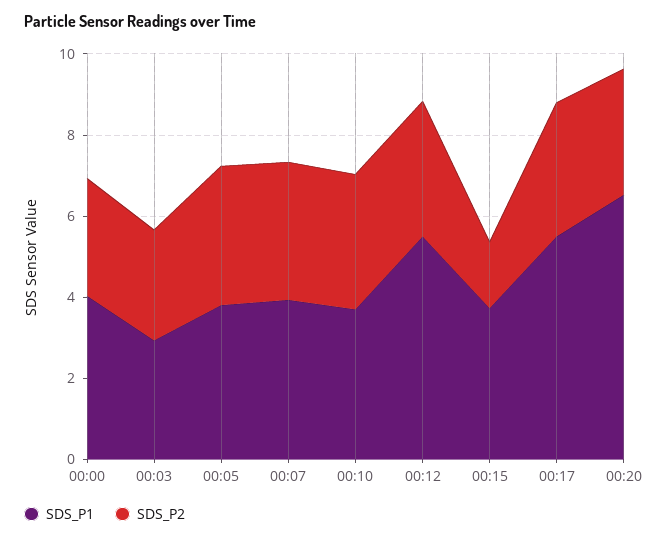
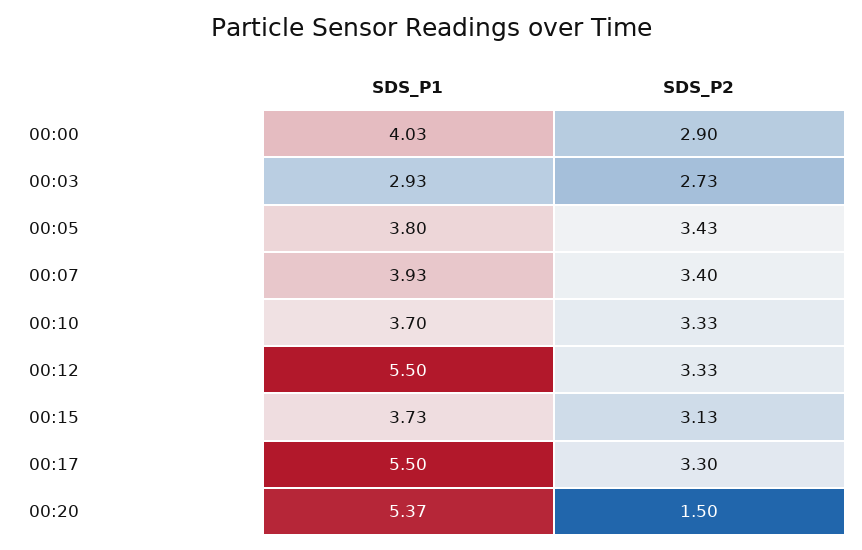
SDS_P2, 00:15: 1.5 -> 3.13
SDS_P1, 00:20: 6.5 -> 5.37
SDS_P2, 00:20: 3 -> 1.5

